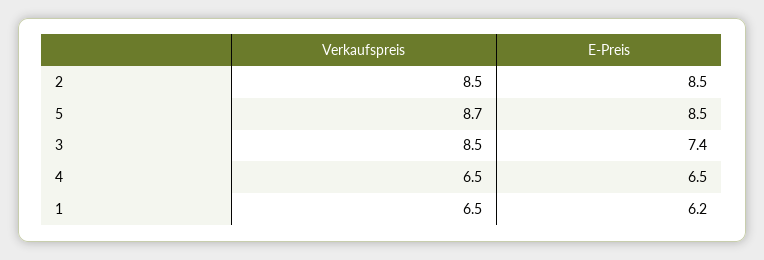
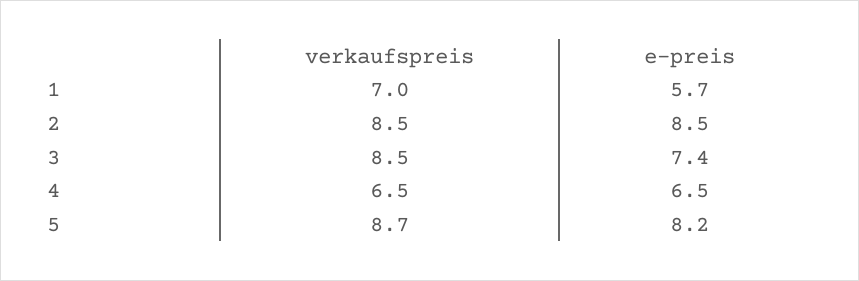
E-Preis, 5: 8.5 -> 8.2
Verkaufspreis, 1: 6.5 -> 7
E-Preis, 1: 6.2 -> 5.7

